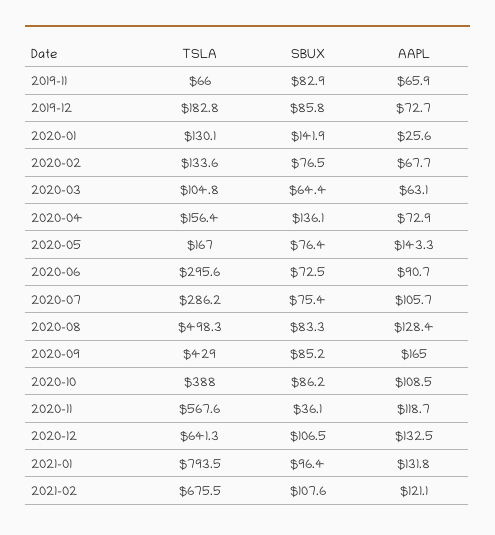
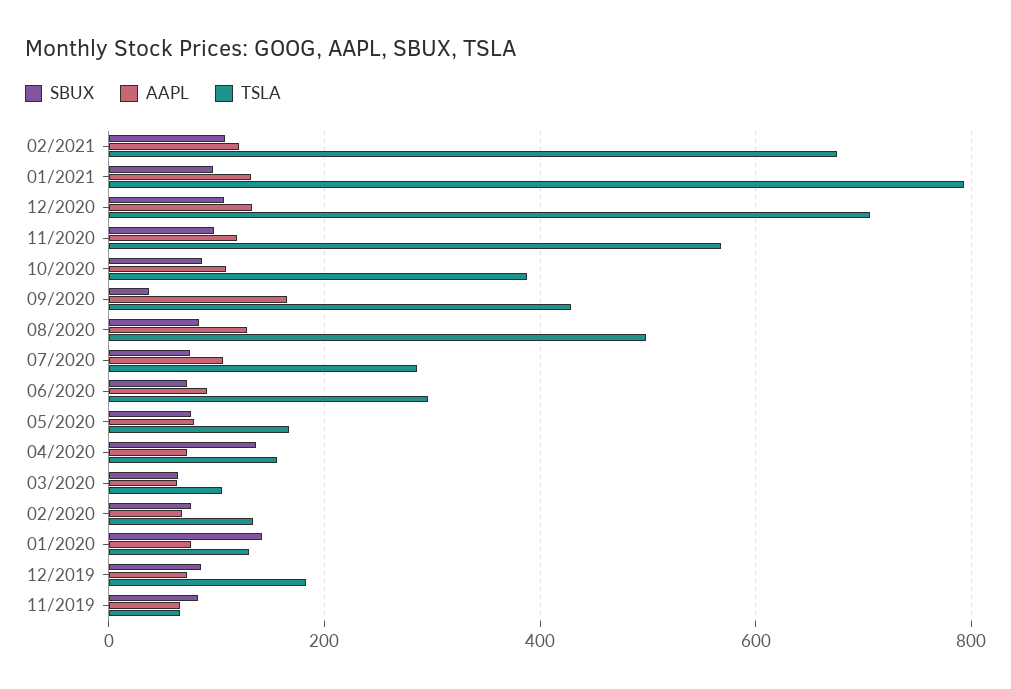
AAPL, 2020-01: 25.6 -> 80
AAPL, 2020-05: 143.3 -> 80
SBUX, 2020-09: 85.2 -> 40
SBUX, 2020-11: 36.1 -> 100
TSLA, 2020-12: 641.3 -> 700

